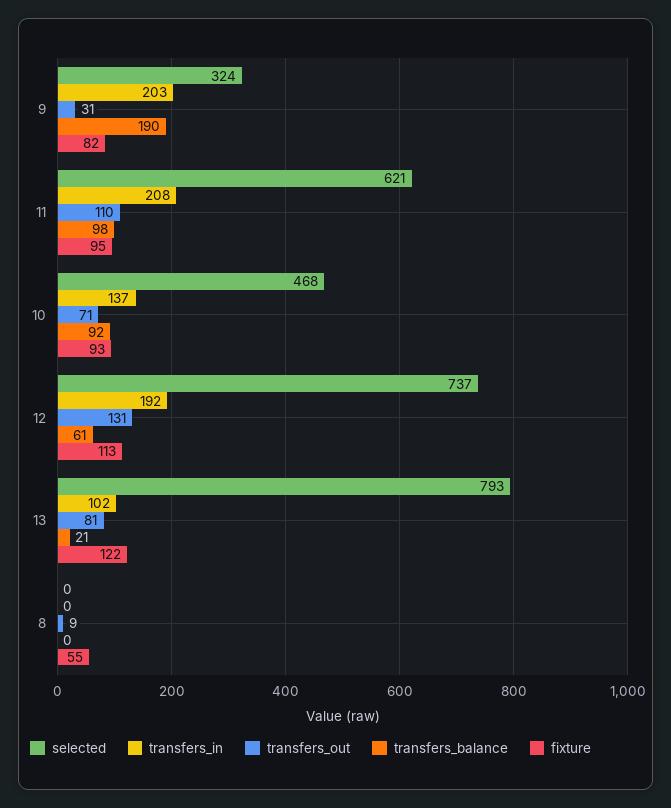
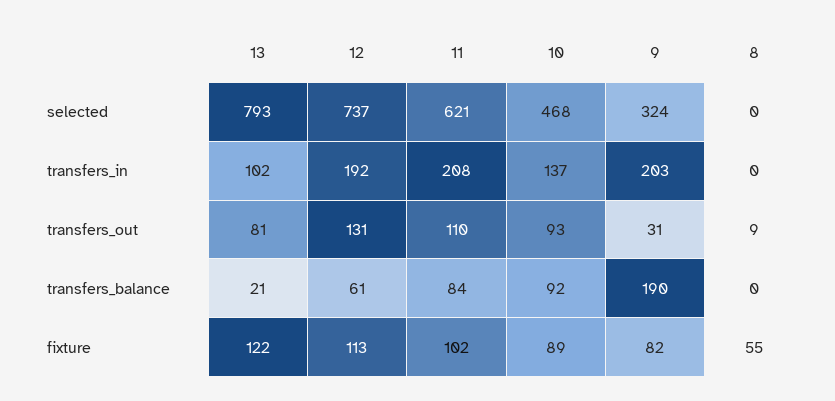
transfers_balance, 11: 98 -> 84
fixture, 11: 95 -> 102
transfers_out, 10: 71 -> 93
fixture, 10: 93 -> 89

